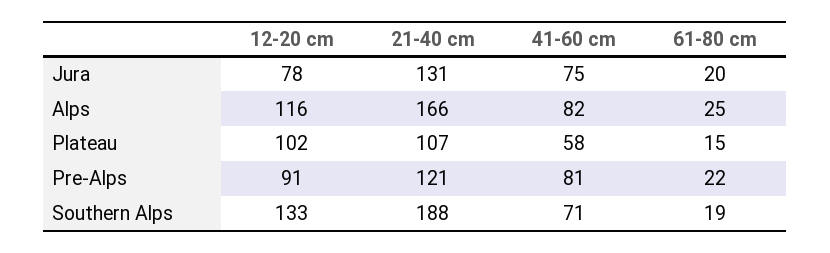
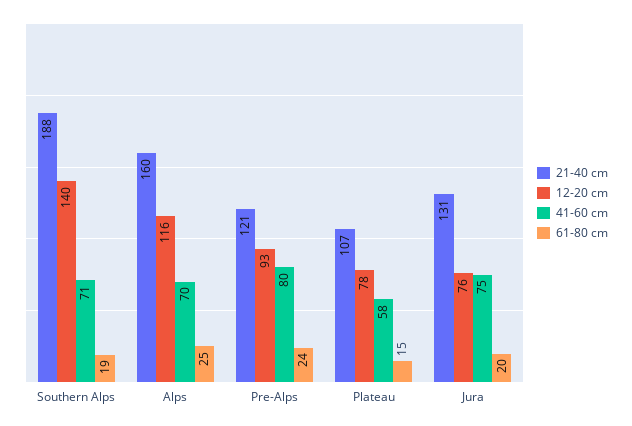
12-20 cm, Jura: 78 -> 76
21-40 cm, Alps: 166 -> 160
41-60 cm, Alps: 82 -> 70
12-20 cm, Plateau: 102 -> 78
12-20 cm, Pre-Alps: 91 -> 93
41-60 cm, Pre-Alps: 81 -> 80
61-80 cm, Pre-Alps: 22 -> 24
12-20 cm, Southern Alps: 133 -> 140

